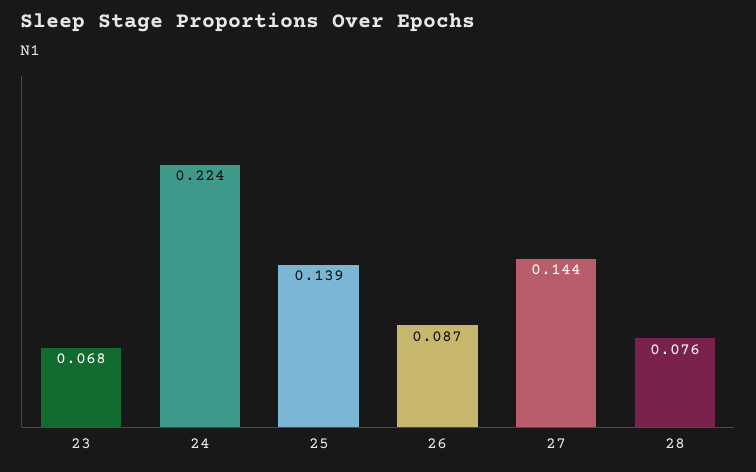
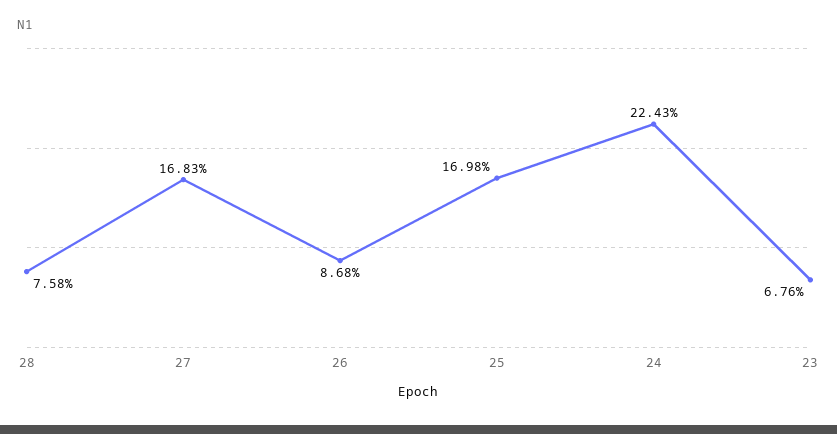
25: 0.139 -> 0.1698
27: 0.144 -> 0.1683

